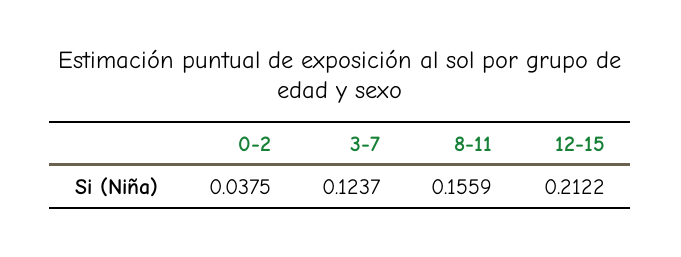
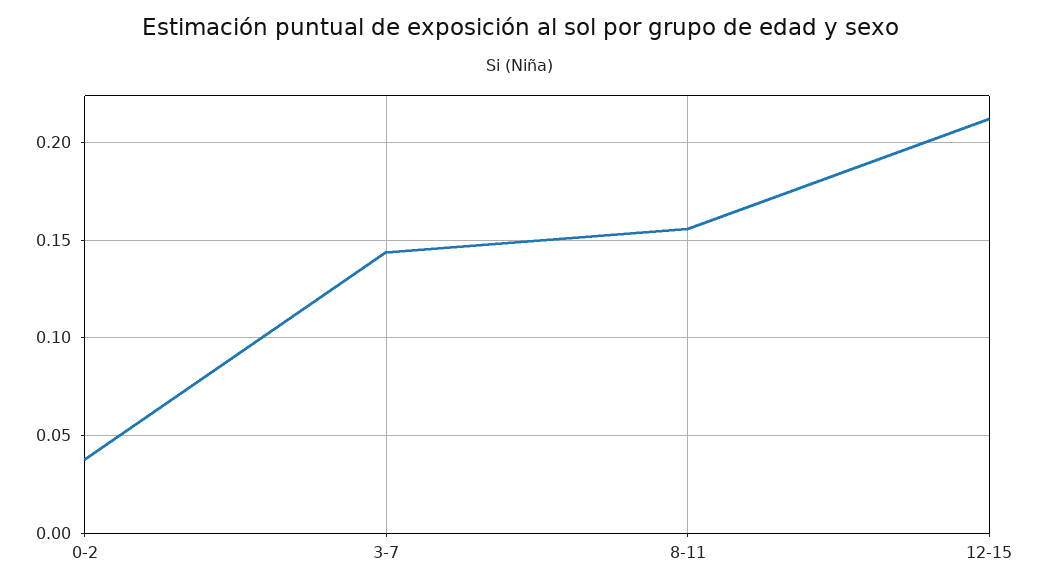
3-7: 0.1237 -> 0.145

